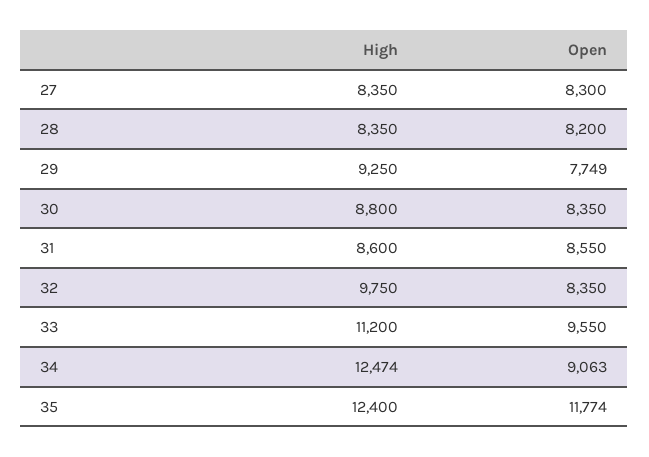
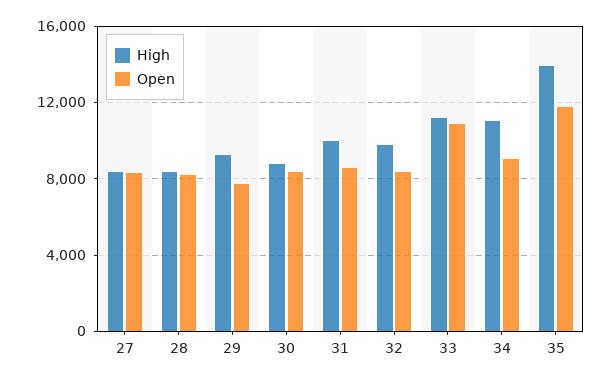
High, 31: 8600 -> 10000
Open, 33: 9550 -> 11000
High, 34: 12474 -> 11000
High, 35: 12400 -> 14000

